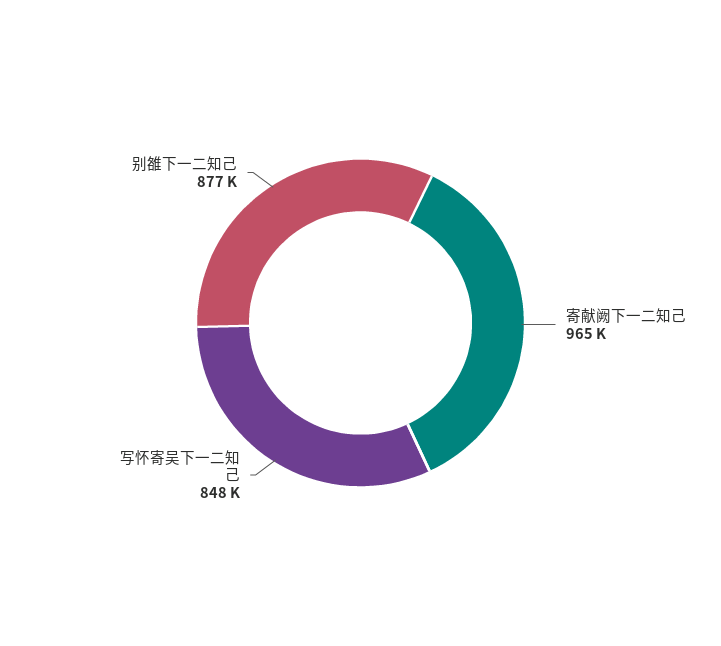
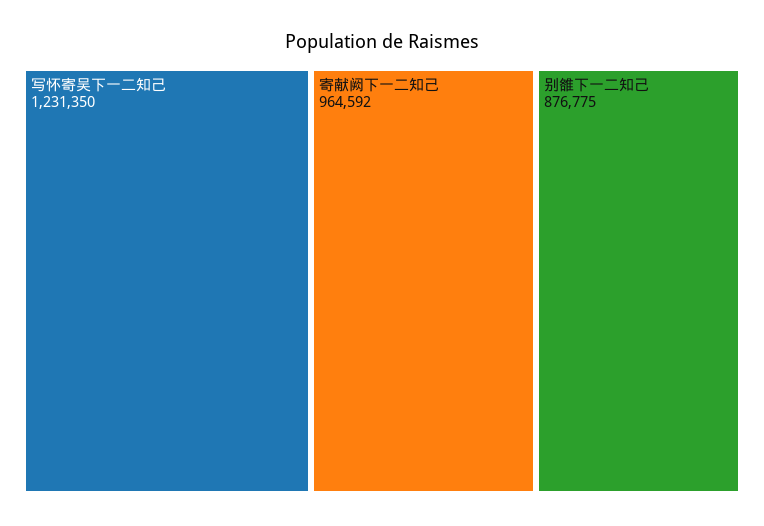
写怀寄吴下一二知己: 848000 -> 1231350

